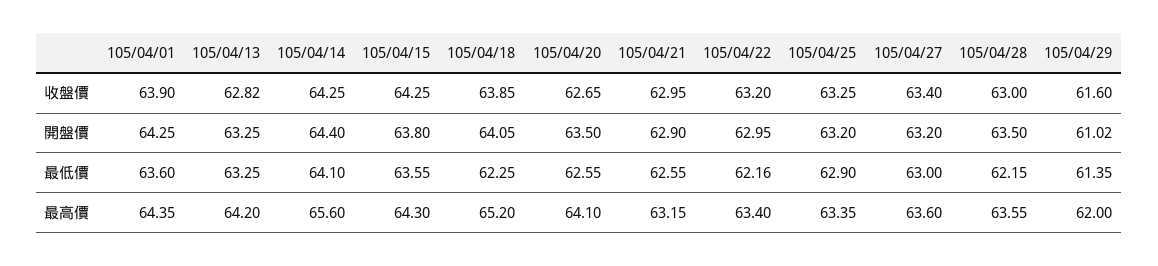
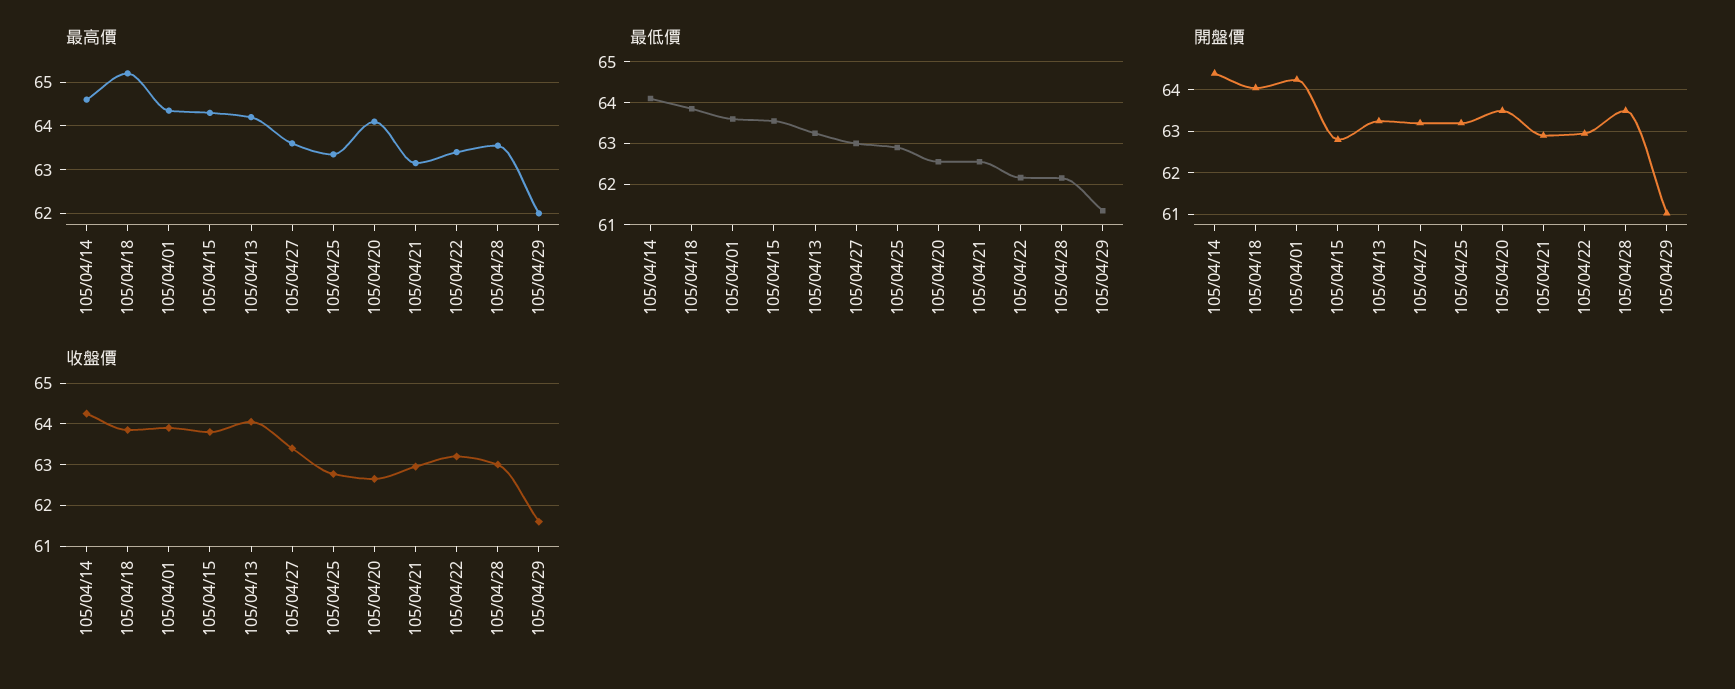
收盤價, 105/04/13: 62.82 -> 64
收盤價, 105/04/15: 64.25 -> 63.8
收盤價, 105/04/25: 63.25 -> 62.8
開盤價, 105/04/15: 63.8 -> 62.8
最低價, 105/04/18: 62.25 -> 63.8
最高價, 105/04/14: 65.6 -> 64.6

